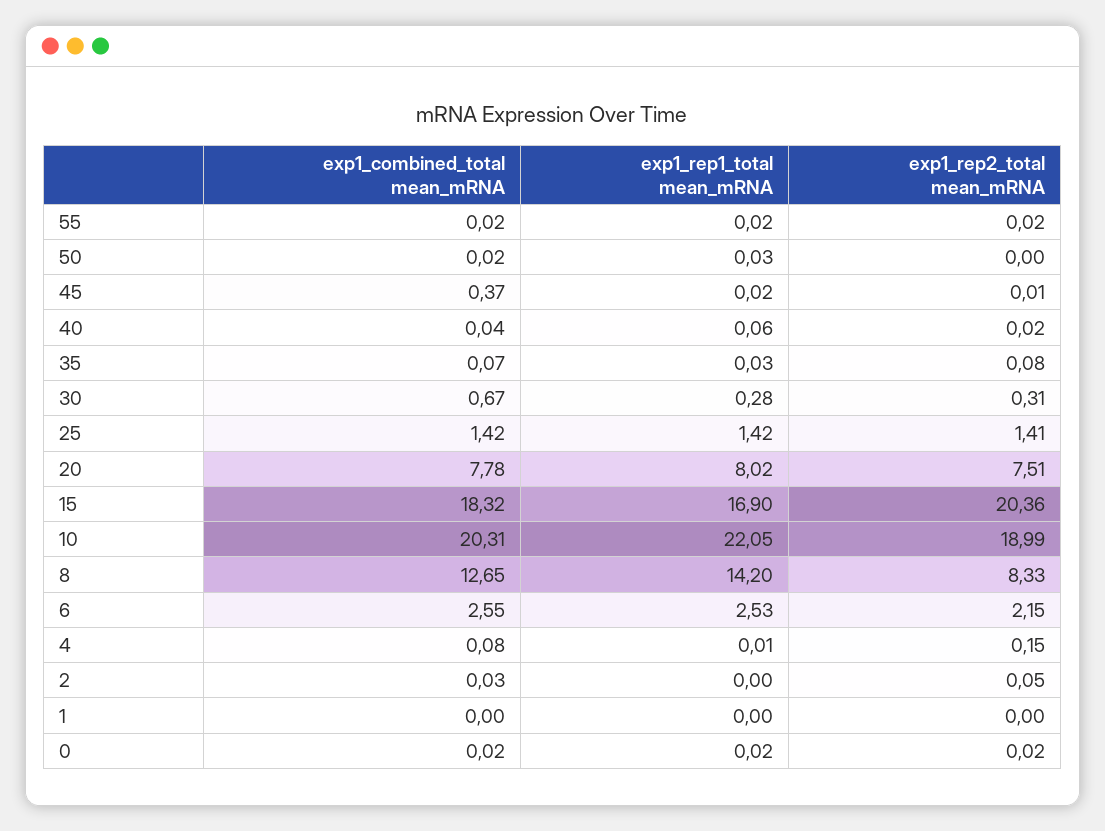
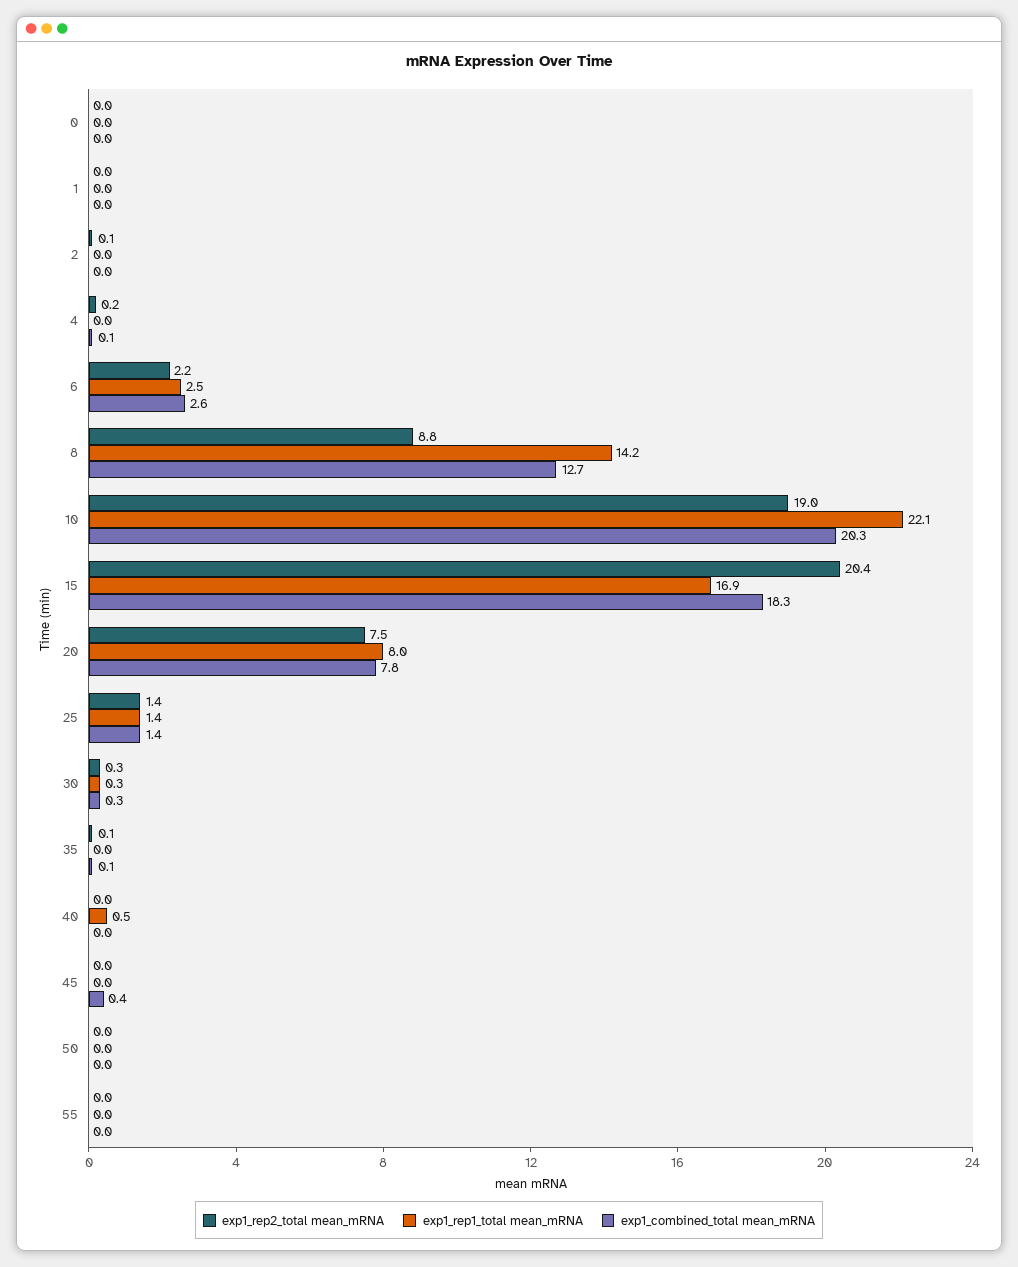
exp1_rep1_total mean_mRNA, 40: 0.06 -> 0.5
exp1_combined_total mean_mRNA, 30: 0.67 -> 0.3
exp1_rep2_total mean_mRNA, 8: 8.33 -> 8.8

